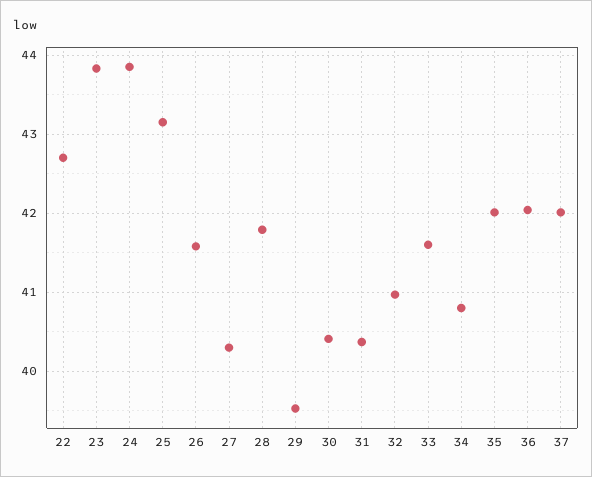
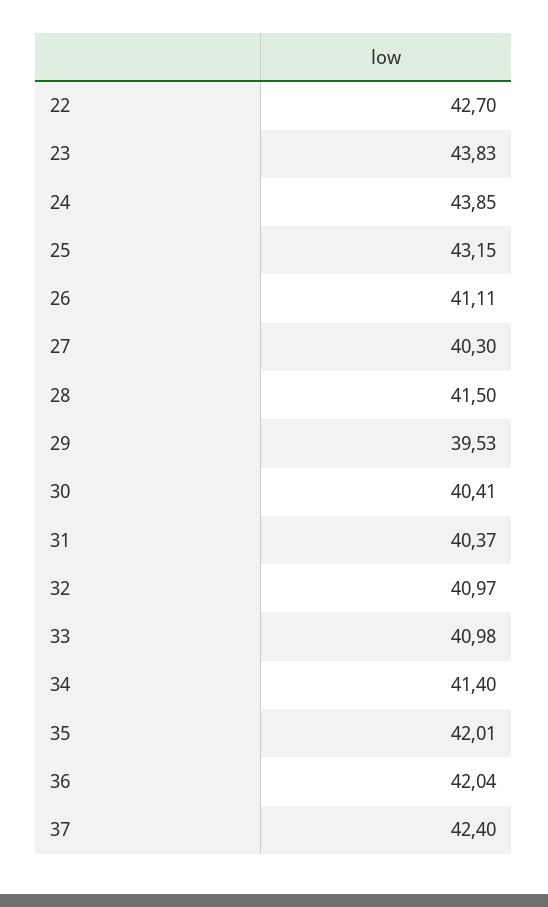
26: 41.6 -> 41.11
28: 41.8 -> 41.5
33: 41.6 -> 40.98
34: 40.8 -> 41.4
37: 42 -> 42.4

